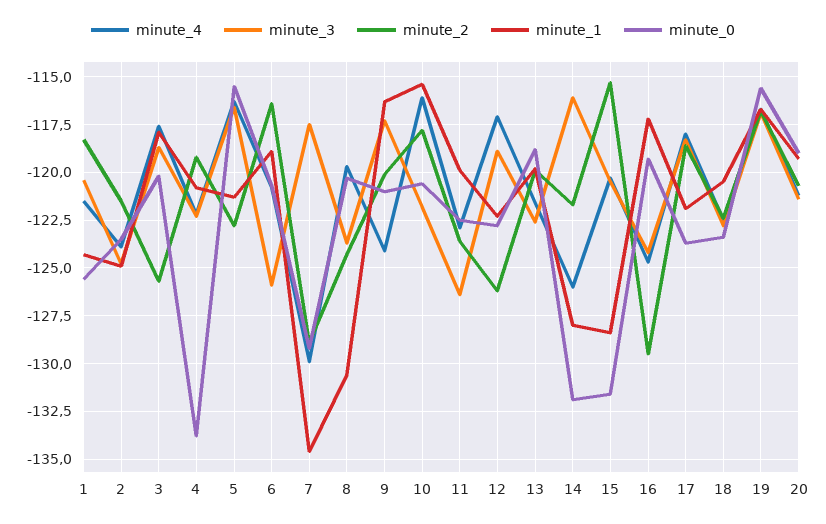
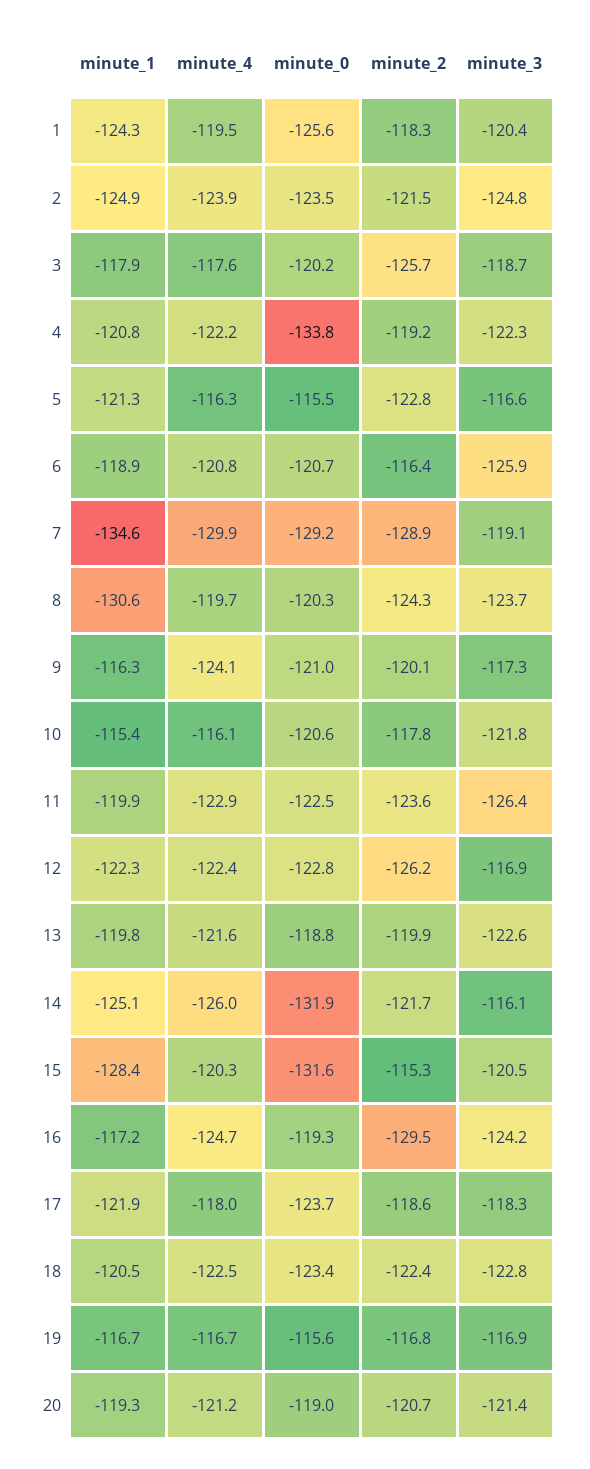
minute_4, 1: -121.5 -> -119.5
minute_3, 7: -117.5 -> -119.1
minute_4, 12: -117 -> -122.4
minute_3, 12: -119 -> -116.9
minute_1, 14: -128 -> -125.1

